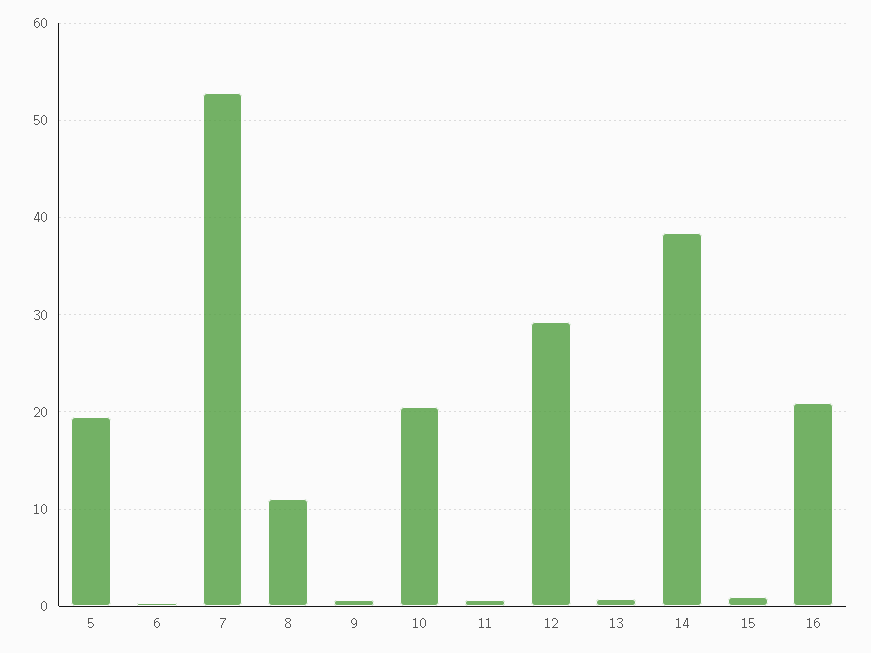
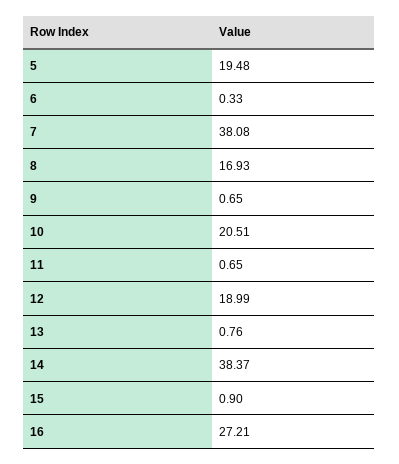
7: 53 -> 38.08
8: 11 -> 16.93
12: 29 -> 18.99
16: 21 -> 27.21

